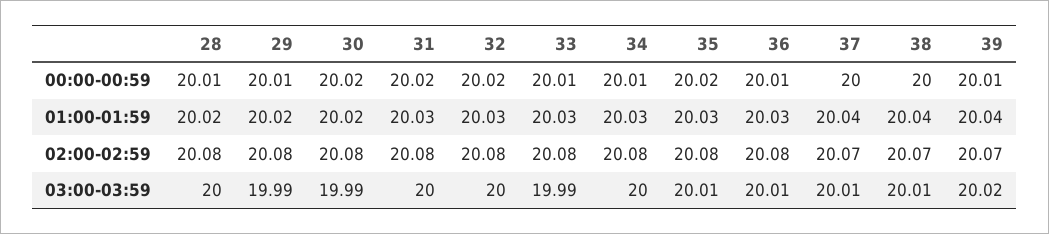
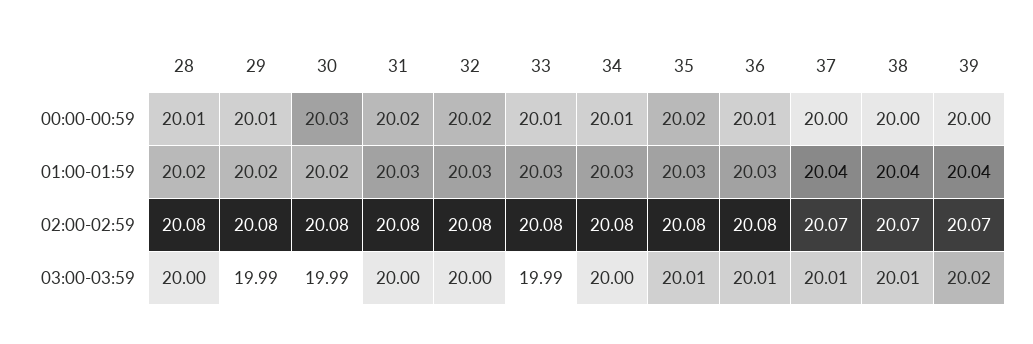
30, 00:00-00:59: 20.02 -> 20.03
39, 00:00-00:59: 20.01 -> 20

